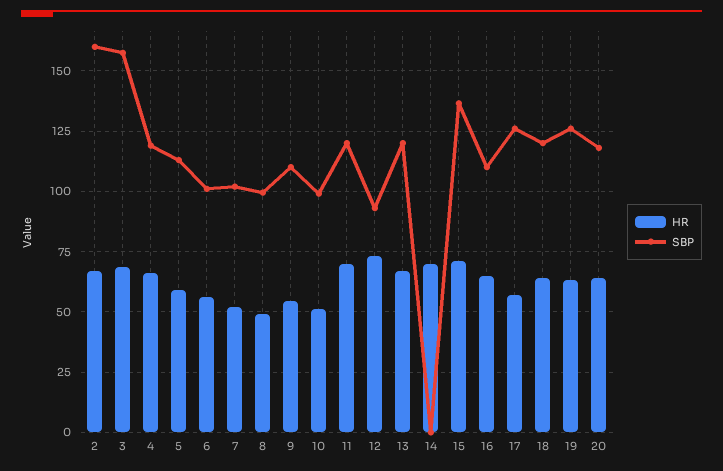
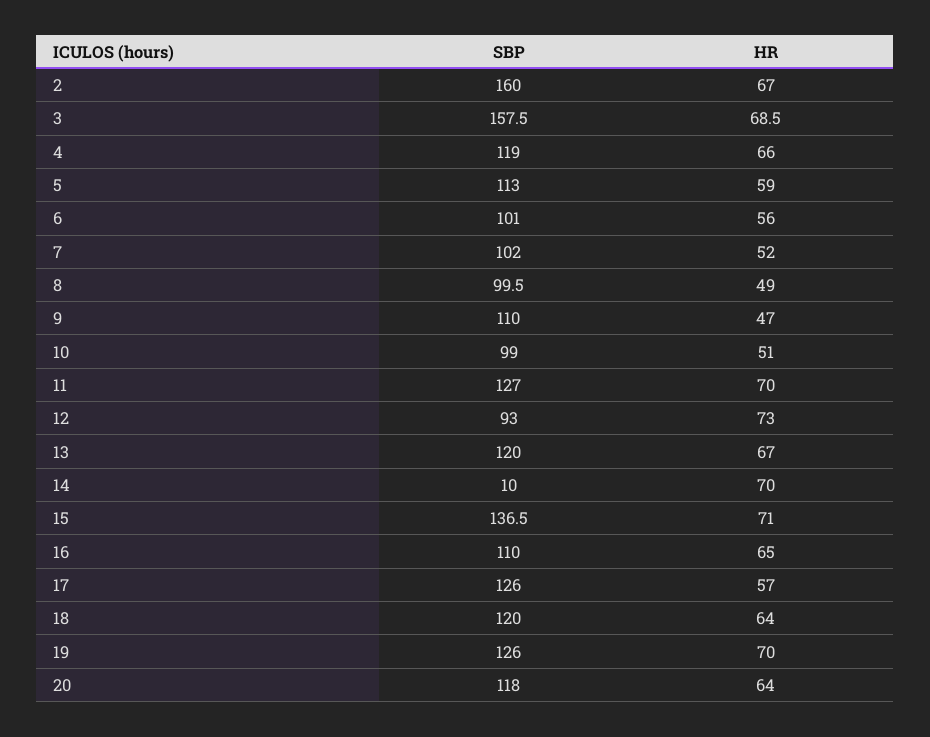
HR, 9: 55 -> 47
SBP, 11: 120 -> 127
SBP, 14: 0 -> 10
HR, 19: 62.5 -> 70

